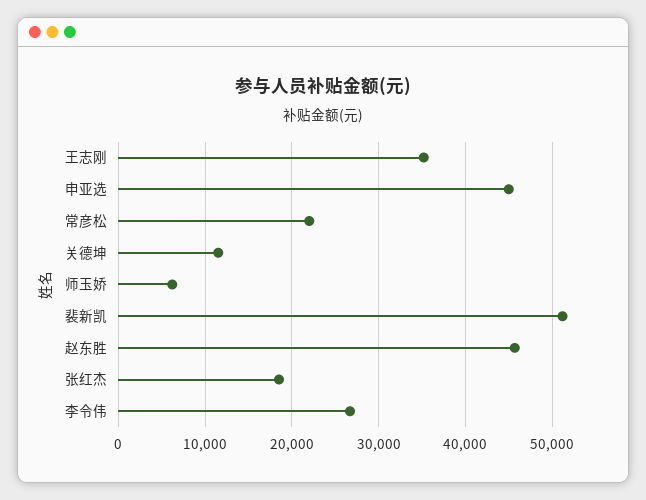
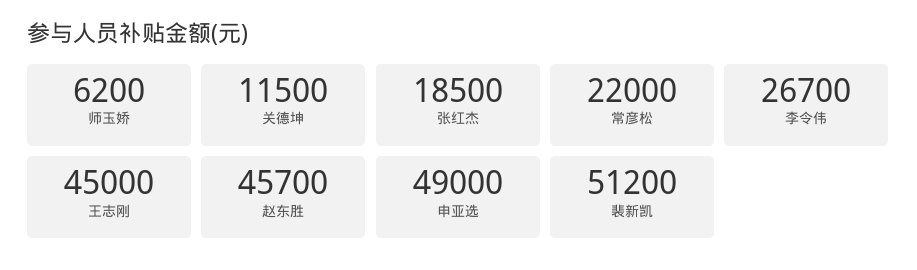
王志刚: 35000 -> 45000
申亚选: 45000 -> 49000

